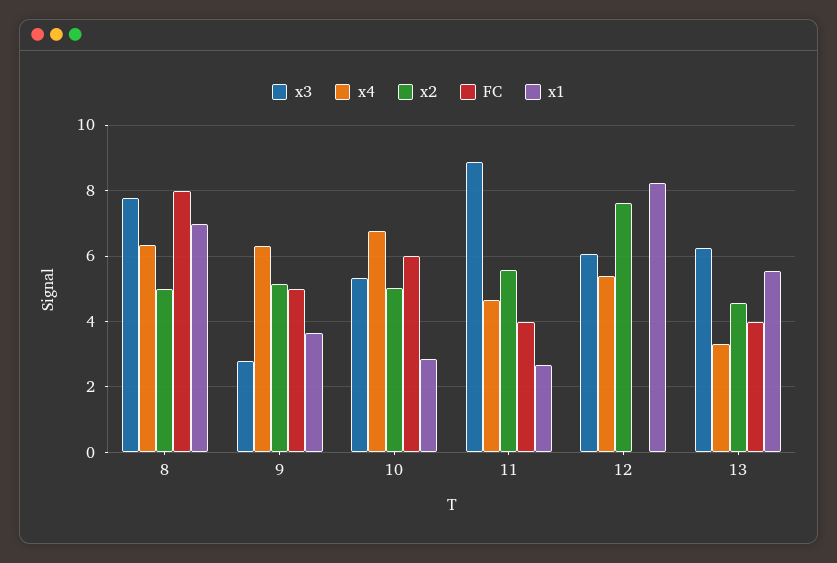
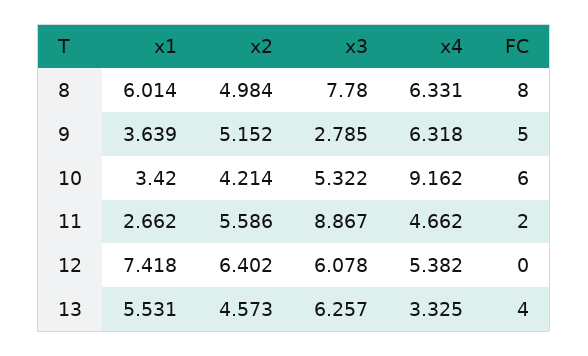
x1, 8: 7 -> 6.014
x4, 10: 6.8 -> 9.162
x2, 10: 5 -> 4.214
x1, 10: 2.8 -> 3.42
FC, 11: 4 -> 2
x2, 12: 7.6 -> 6.402
x1, 12: 8.2 -> 7.418

